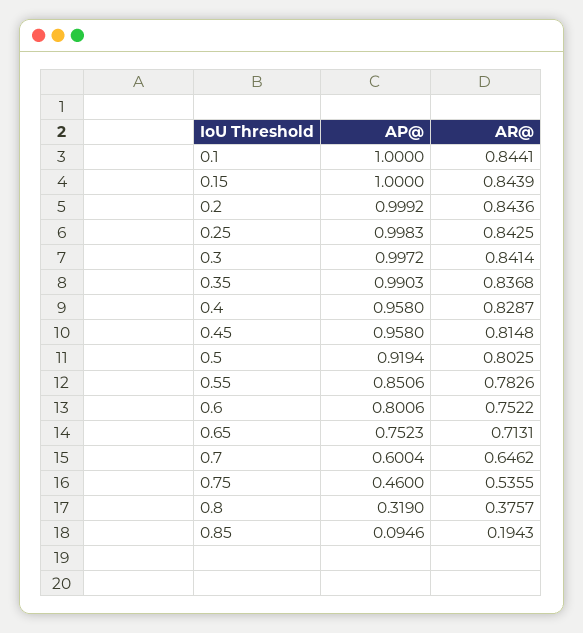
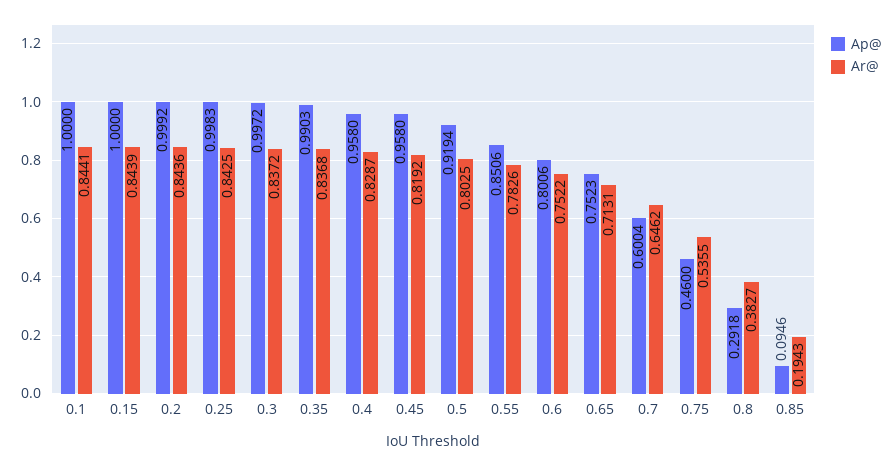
AR@, 0.3: 0.8414 -> 0.8372
AR@, 0.45: 0.8148 -> 0.8192
AP@, 0.8: 0.319 -> 0.2918
AR@, 0.8: 0.3757 -> 0.3827

